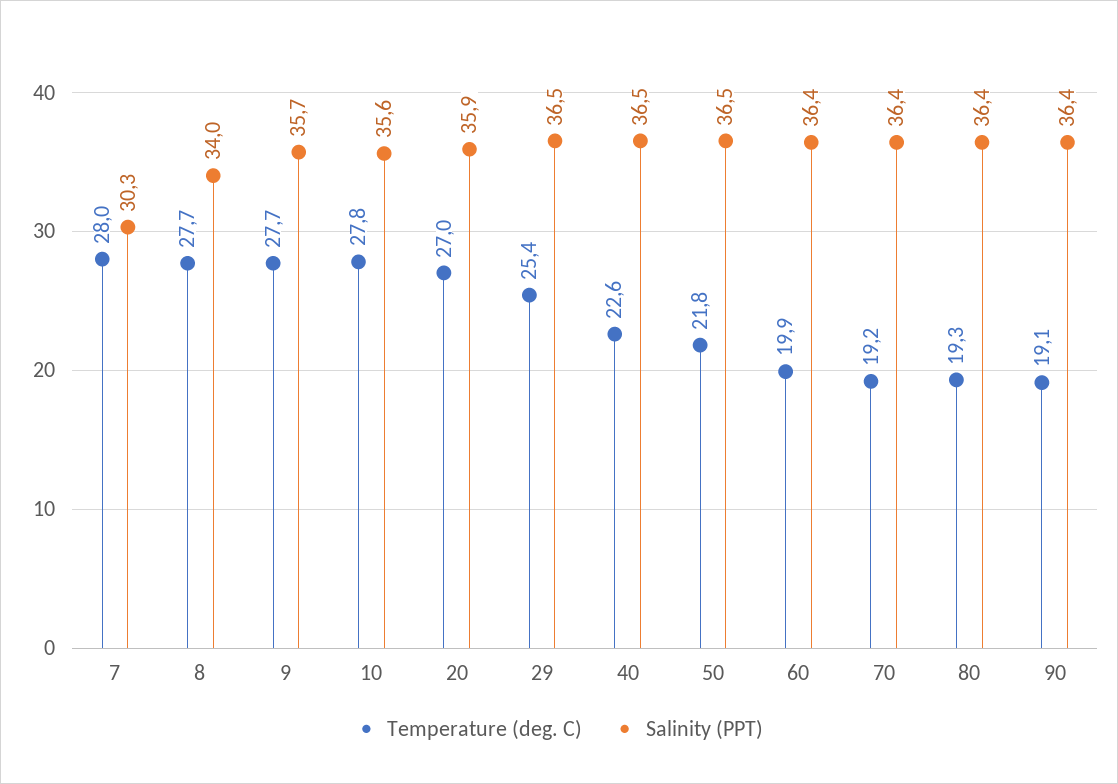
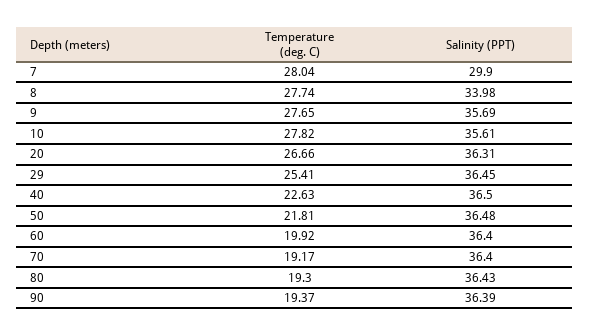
Salinity (PPT), 7: 30.3 -> 29.9
Temperature (deg. C), 20: 27 -> 26.66
Salinity (PPT), 20: 35.9 -> 36.31
Temperature (deg. C), 90: 19.1 -> 19.37

